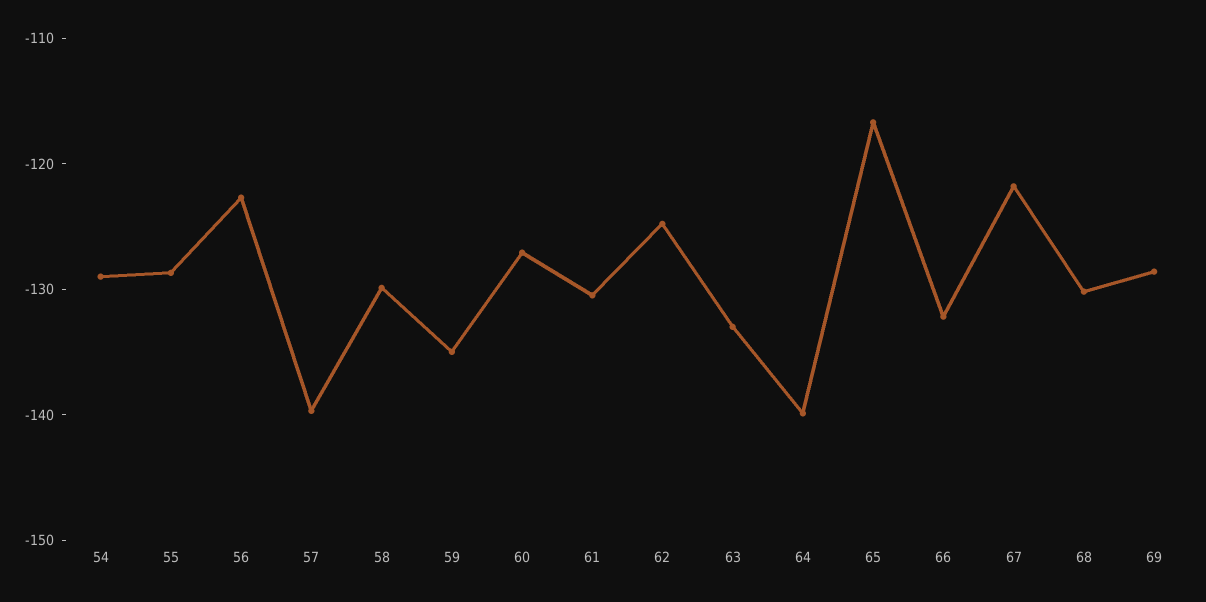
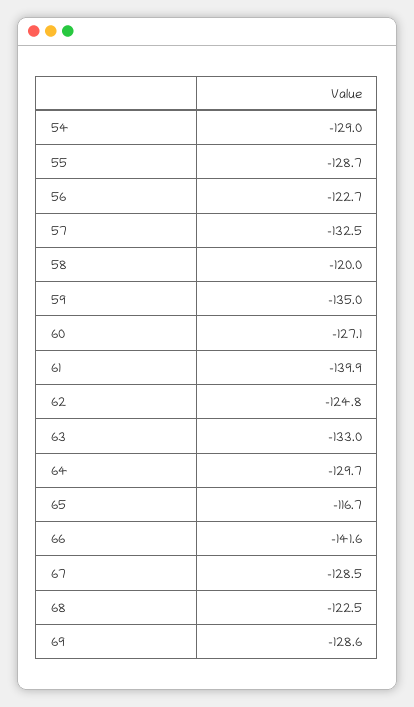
57: -140 -> -132.5
58: -130 -> -120
61: -130 -> -139.9
64: -140 -> -129.7
66: -132 -> -141.6
67: -122 -> -128.5
68: -130 -> -122.5

